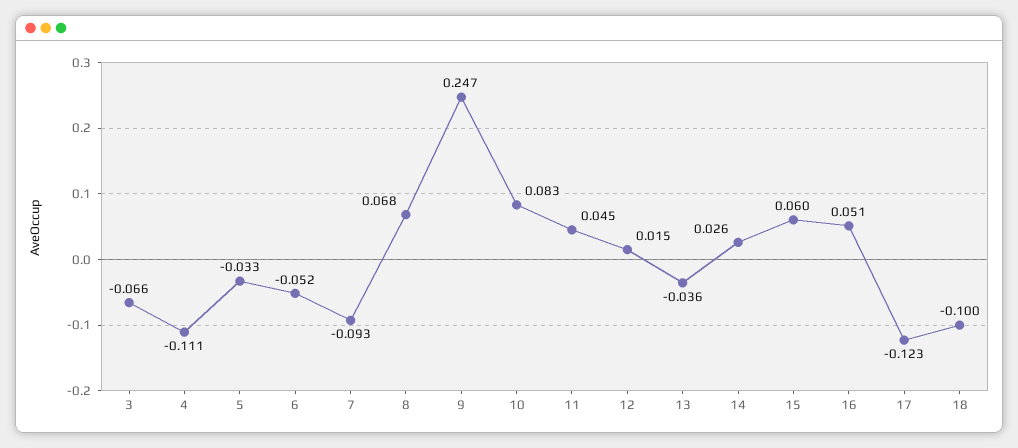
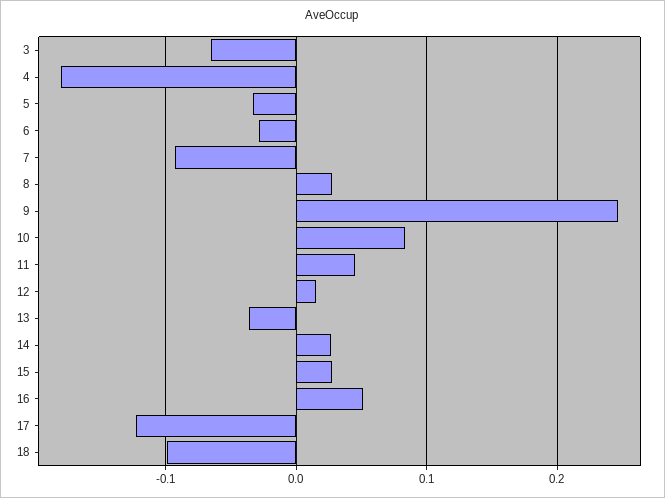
4: -0.111 -> -0.18
6: -0.052 -> -0.03
8: 0.068 -> 0.03
15: 0.06 -> 0.03

